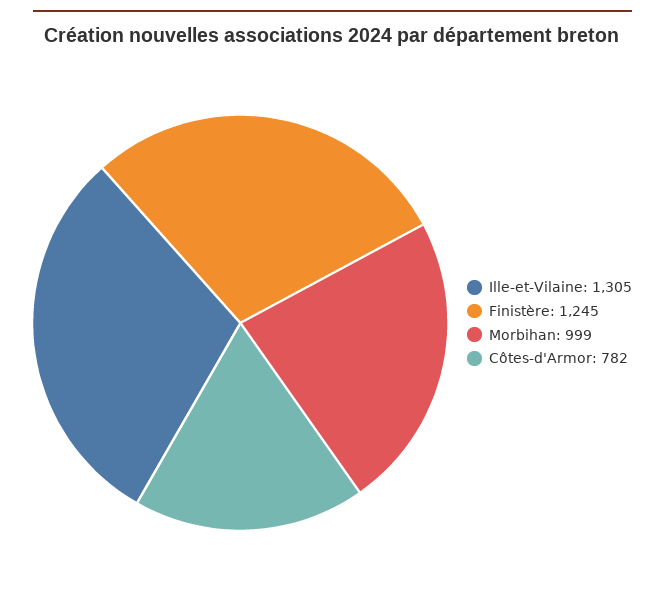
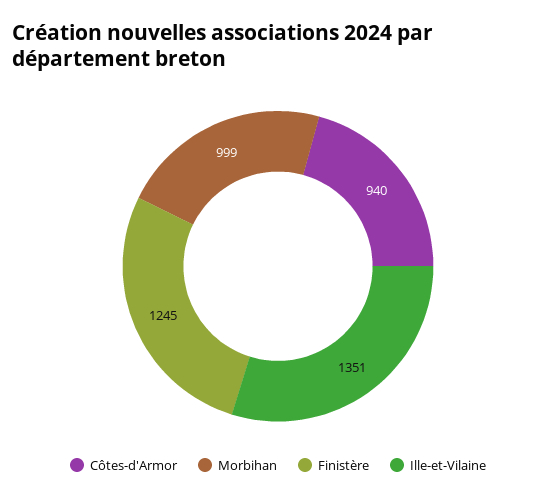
Ille-et-Vilaine: 1305 -> 1351
Côtes-d'Armor: 782 -> 940

